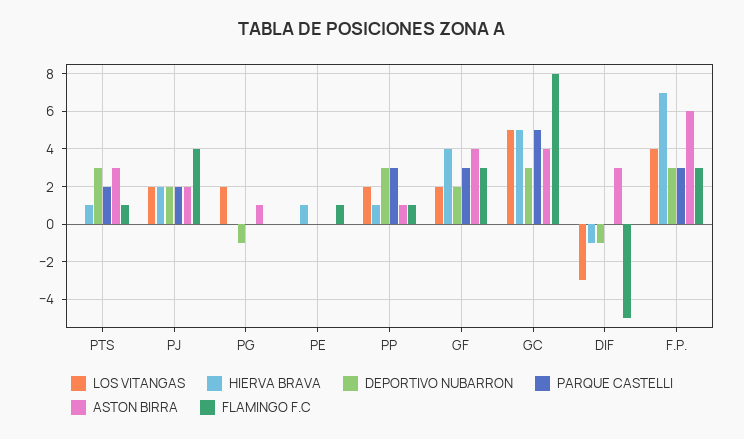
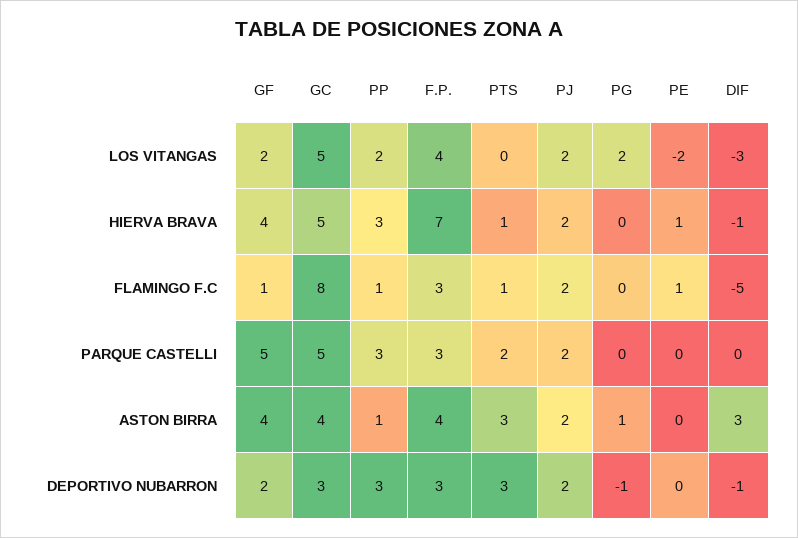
FLAMINGO F.C, PJ: 4 -> 2
LOS VITANGAS, PE: 0 -> -2
HIERVA BRAVA, PP: 1 -> 3
PARQUE CASTELLI, GF: 3 -> 5
FLAMINGO F.C, GF: 3 -> 1
ASTON BIRRA, F.P.: 6 -> 4

